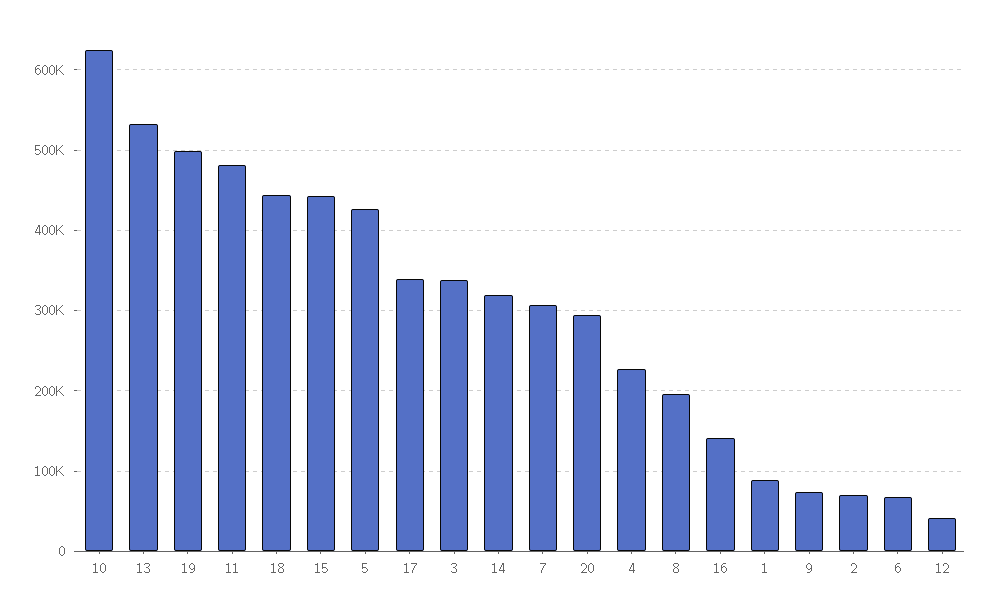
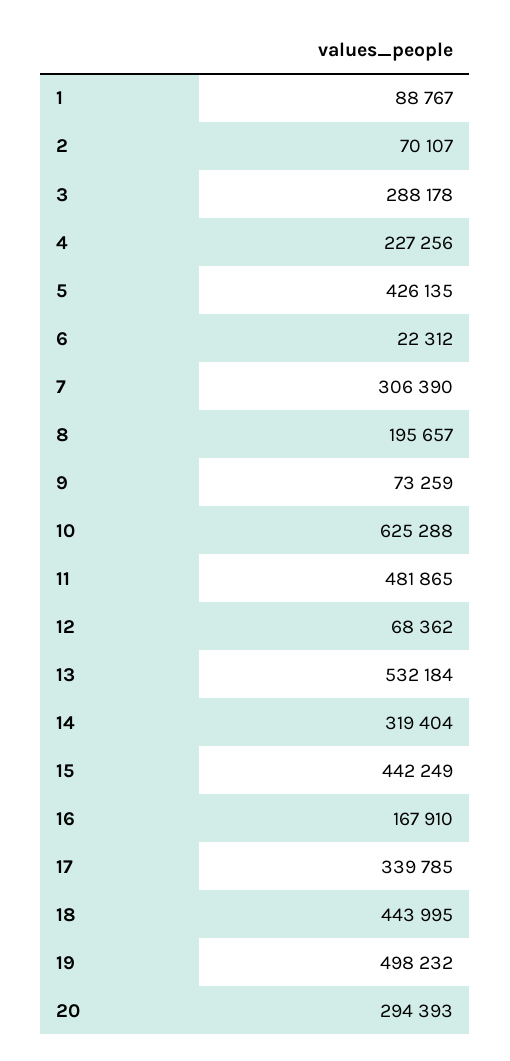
3: 340000 -> 288178
16: 140000 -> 167910
6: 70000 -> 22312
12: 40000 -> 68362

